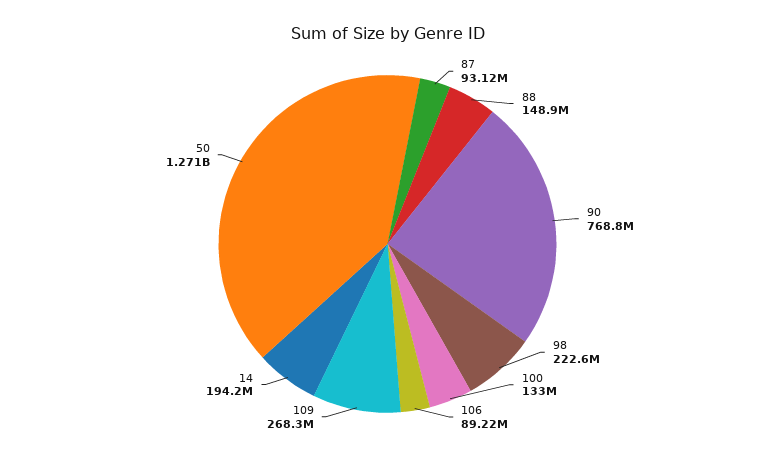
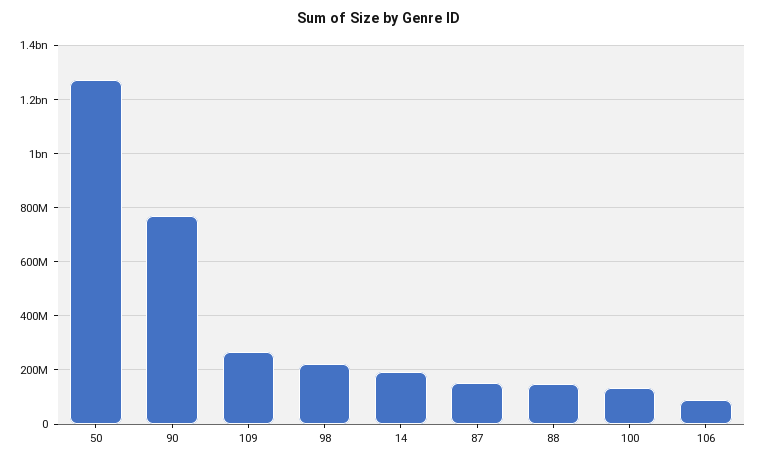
87: 93120000 -> 150000000

